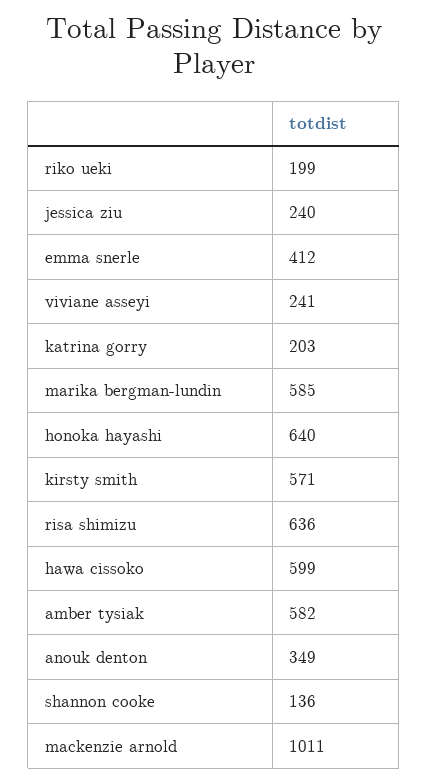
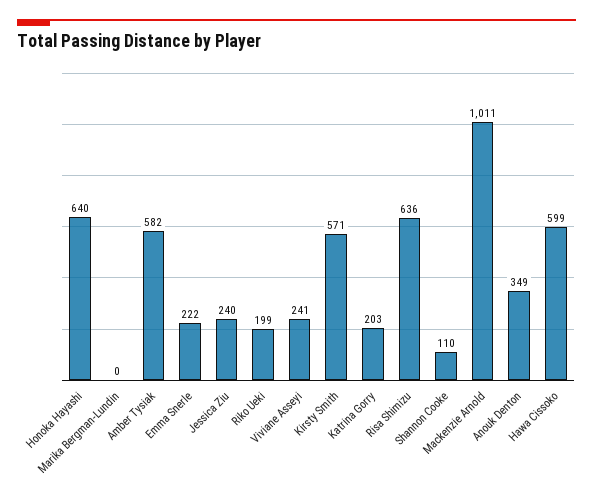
emma snerle: 412 -> 222
marika bergman-lundin: 585 -> 0
shannon cooke: 136 -> 110

